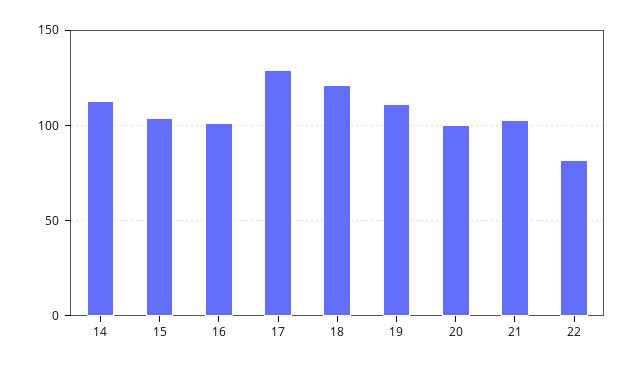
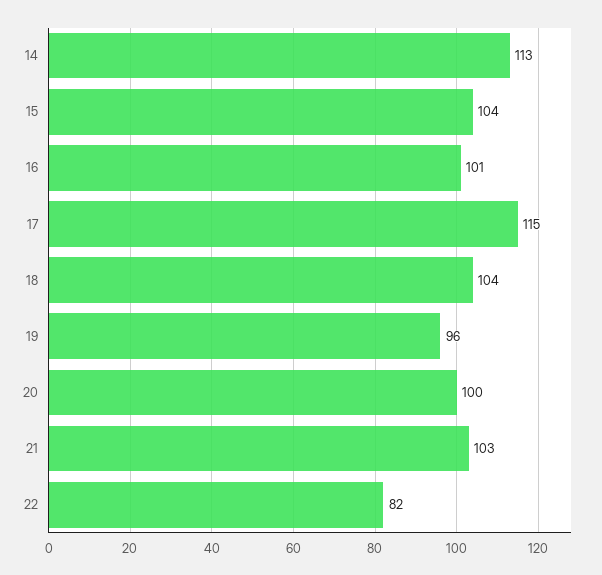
17: 130 -> 115
18: 120 -> 104
19: 110 -> 96

